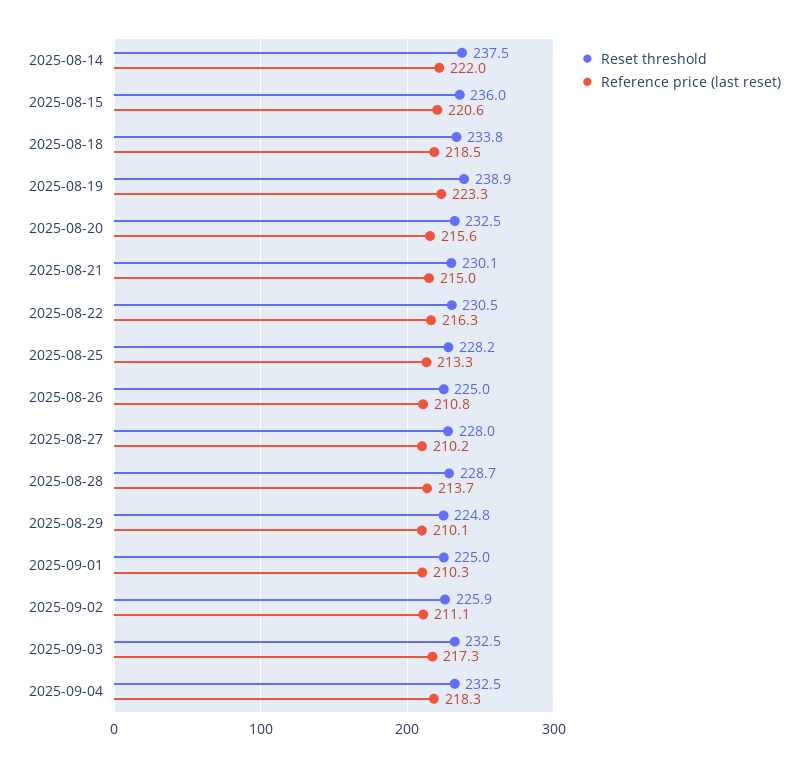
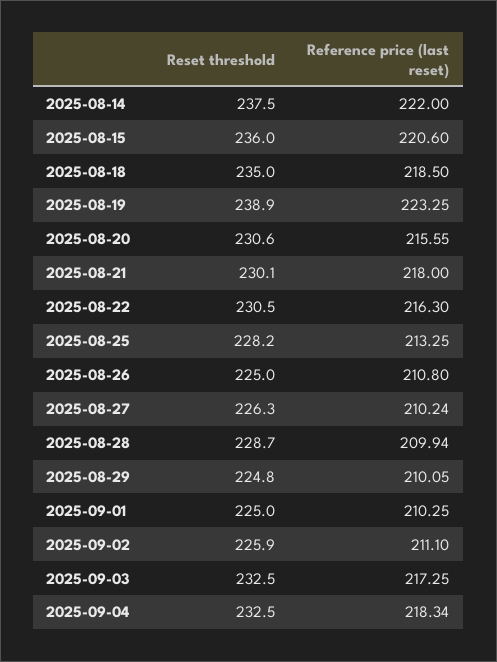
Reset threshold, 2025-08-18: 233.8 -> 235
Reset threshold, 2025-08-20: 232.5 -> 230.6
Reference price (last reset), 2025-08-21: 215 -> 218
Reset threshold, 2025-08-27: 228 -> 226.3
Reference price (last reset), 2025-08-28: 213.7 -> 209.94

